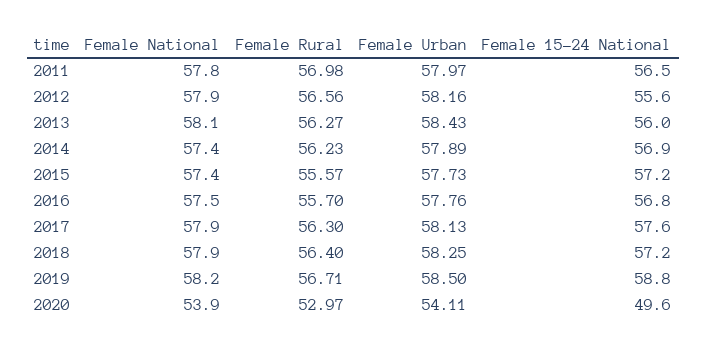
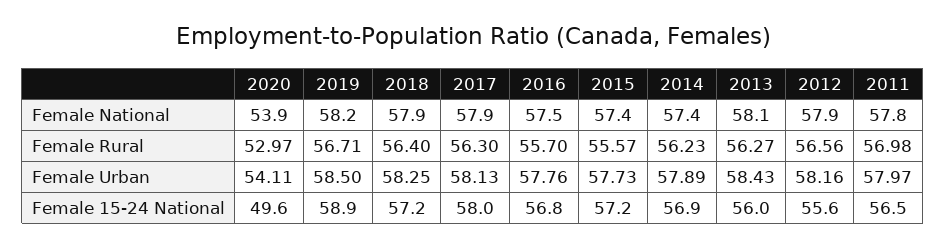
Female 15-24 National, 2017: 57.6 -> 58
Female 15-24 National, 2019: 58.8 -> 58.9

